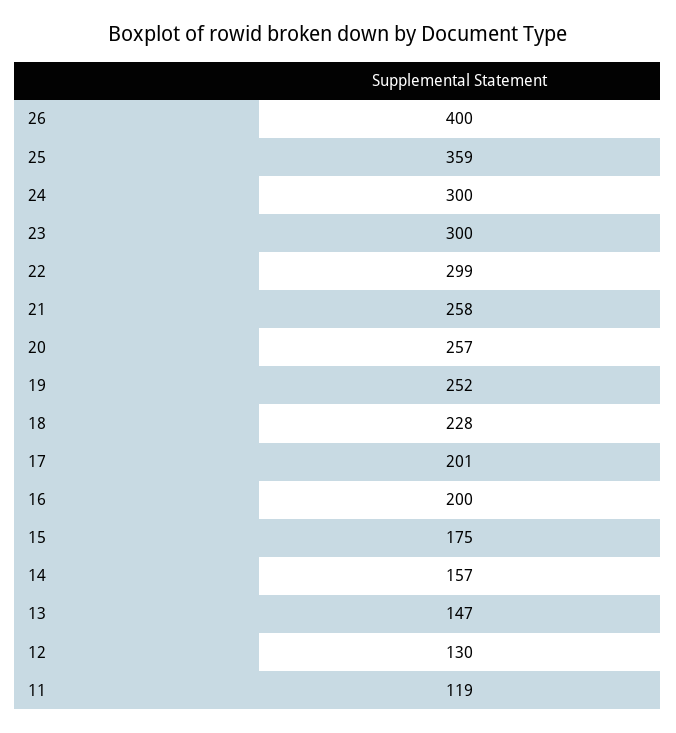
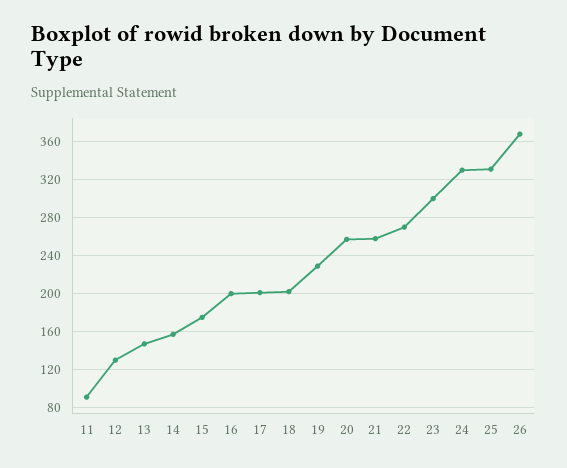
26: 400 -> 370
25: 359 -> 330
24: 300 -> 330
22: 299 -> 270
19: 252 -> 230
18: 228 -> 200
11: 119 -> 90

